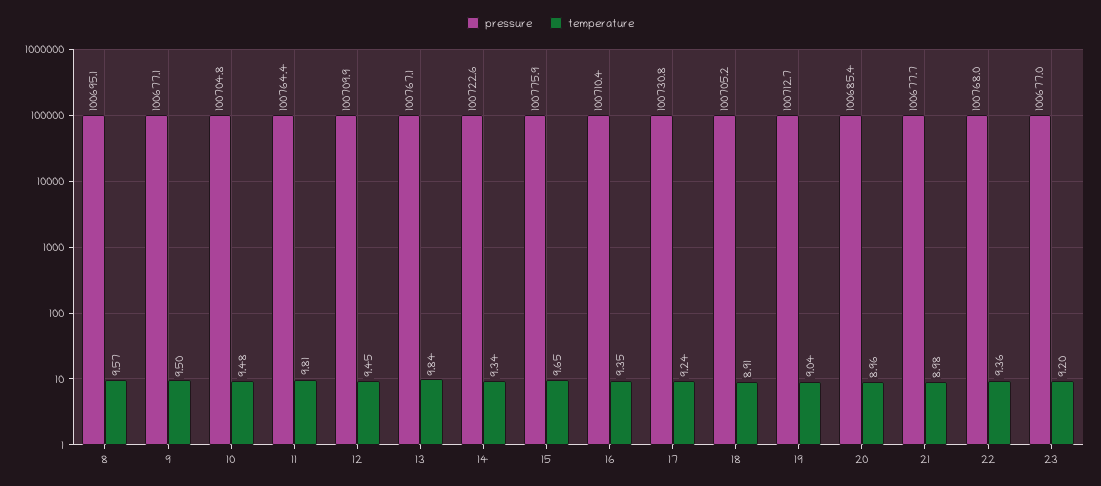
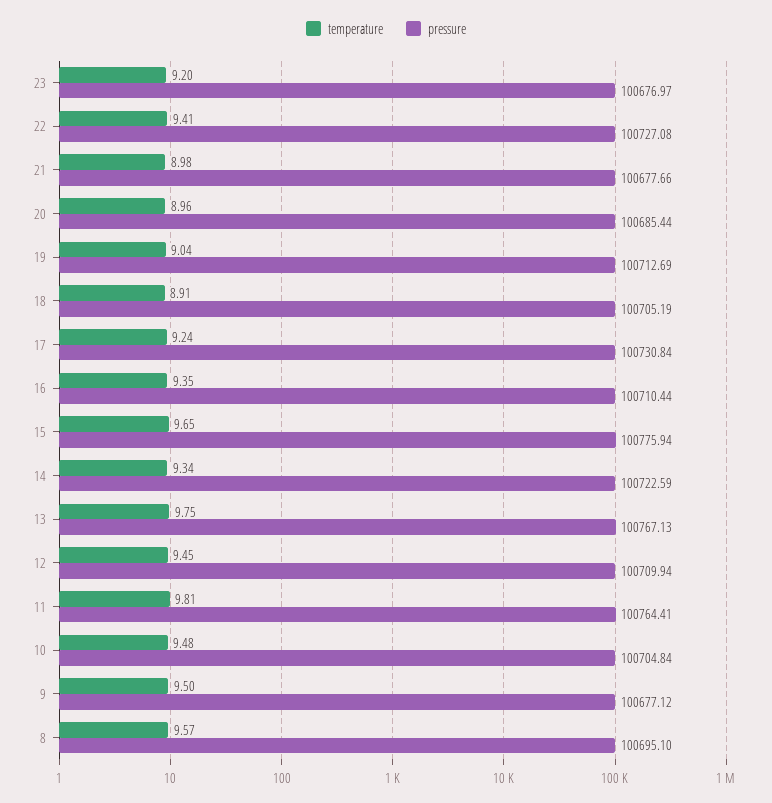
temperature, 13: 9.84 -> 9.75
pressure, 22: 100768 -> 100727.08
temperature, 22: 9.36 -> 9.41

